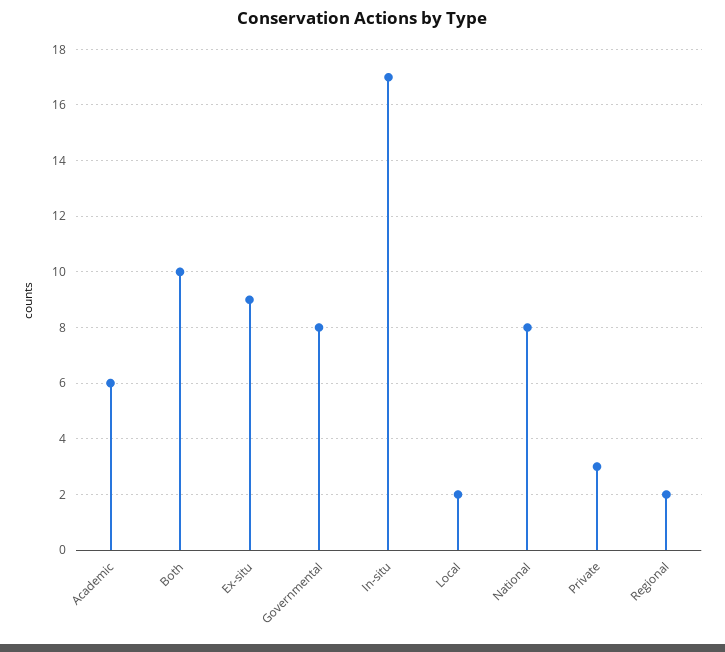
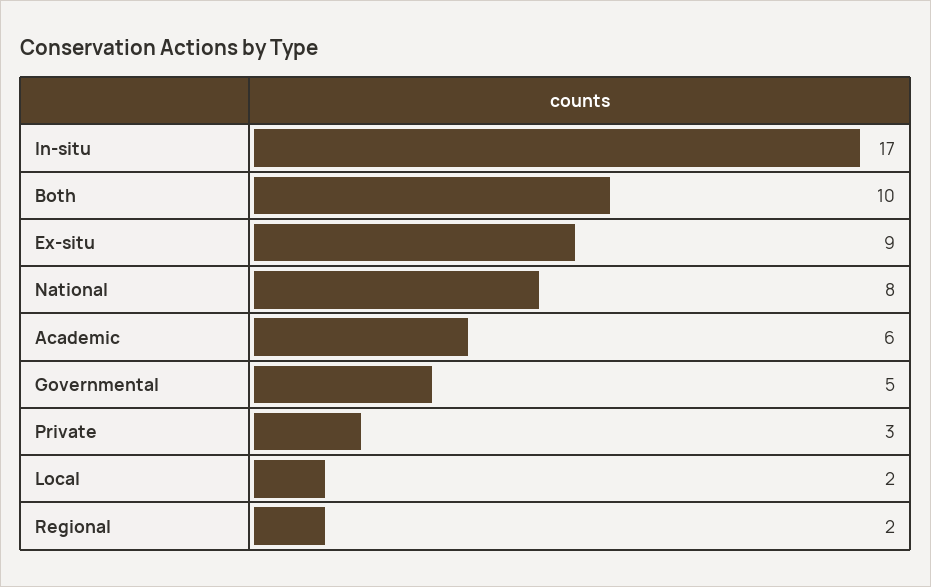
Governmental: 8 -> 5

